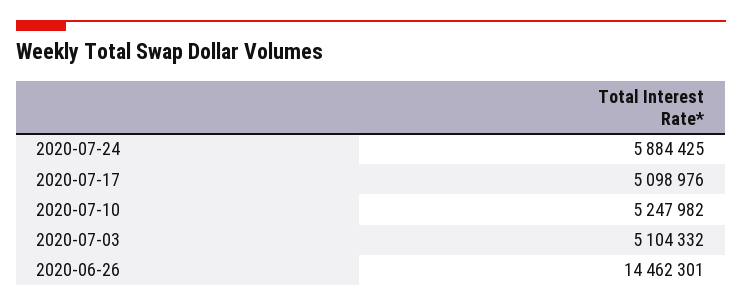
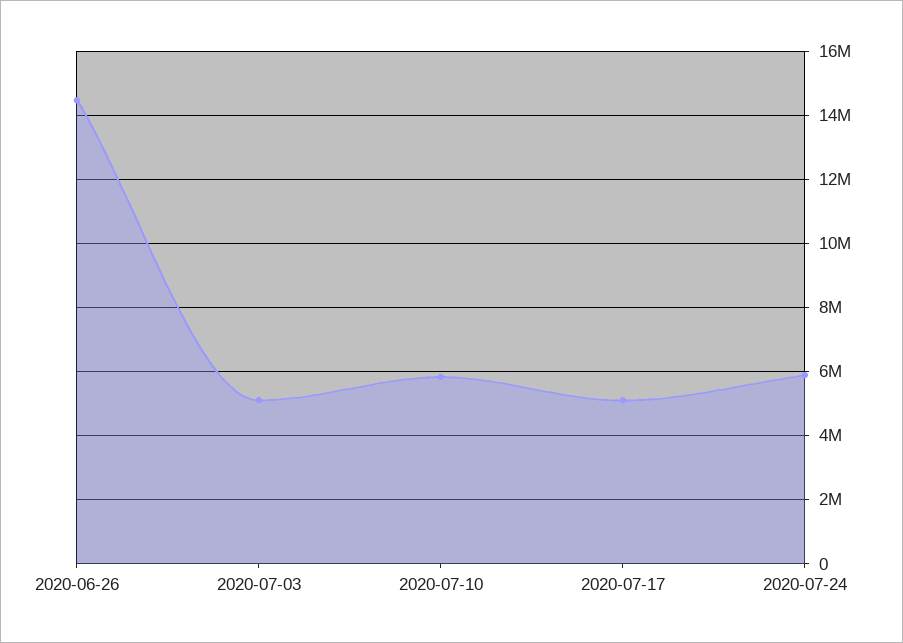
2020-07-10: 5247982 -> 5800000

